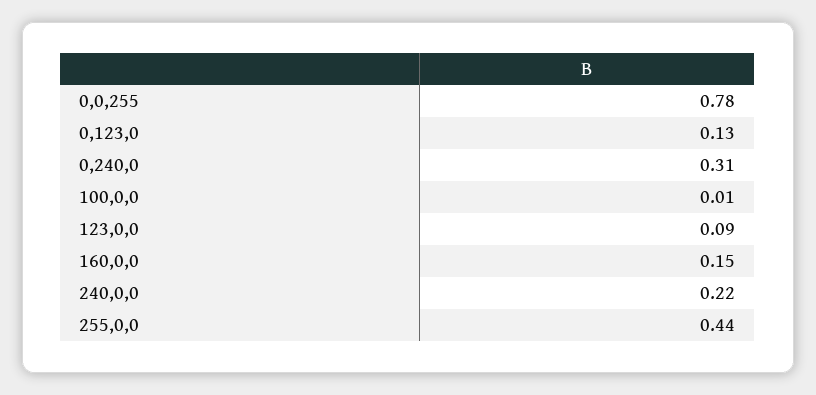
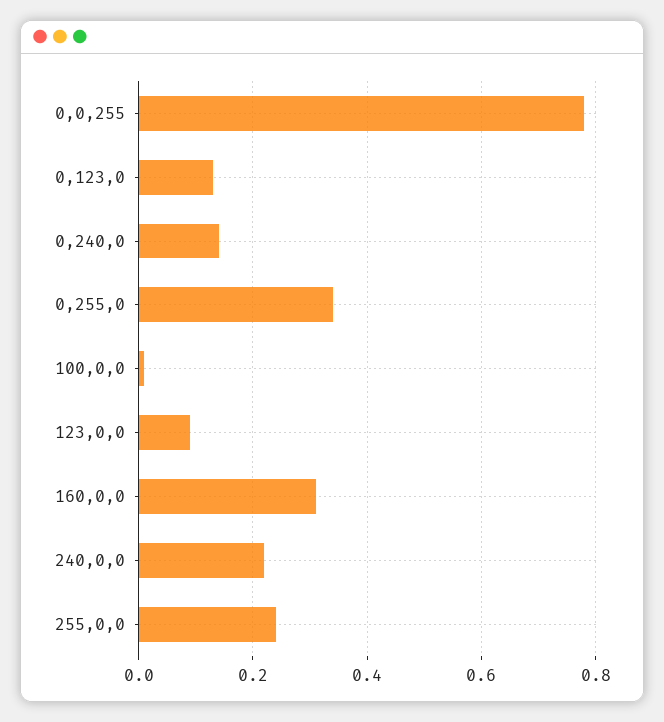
0,240,0: 0.31 -> 0.15
160,0,0: 0.15 -> 0.3
255,0,0: 0.44 -> 0.25
0,255,0: none -> 0.35

